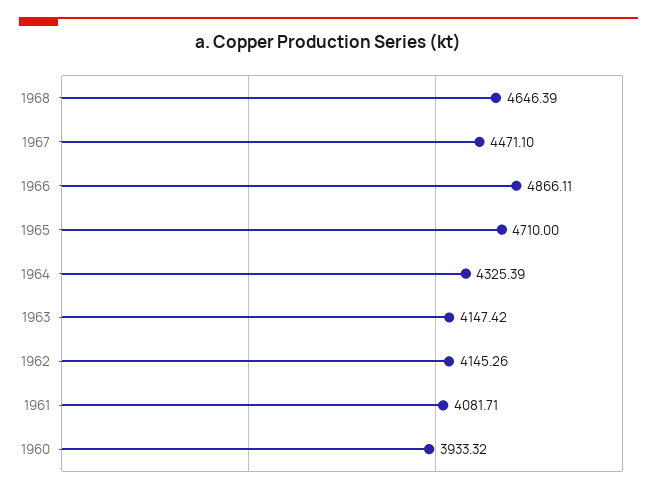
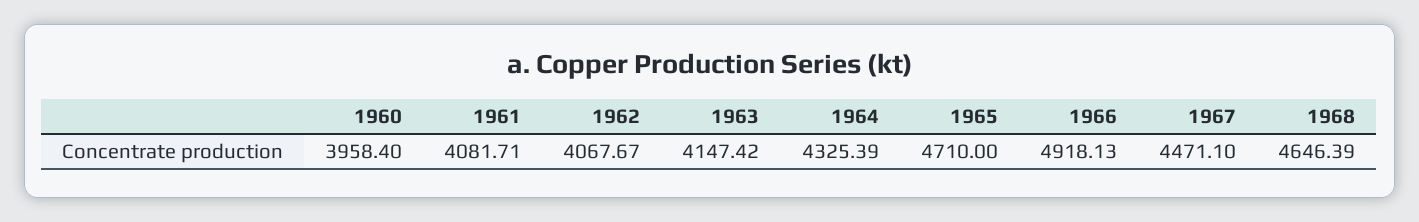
1966: 4866.11 -> 4918.13
1962: 4145.26 -> 4067.67
1960: 3933.32 -> 3958.4

